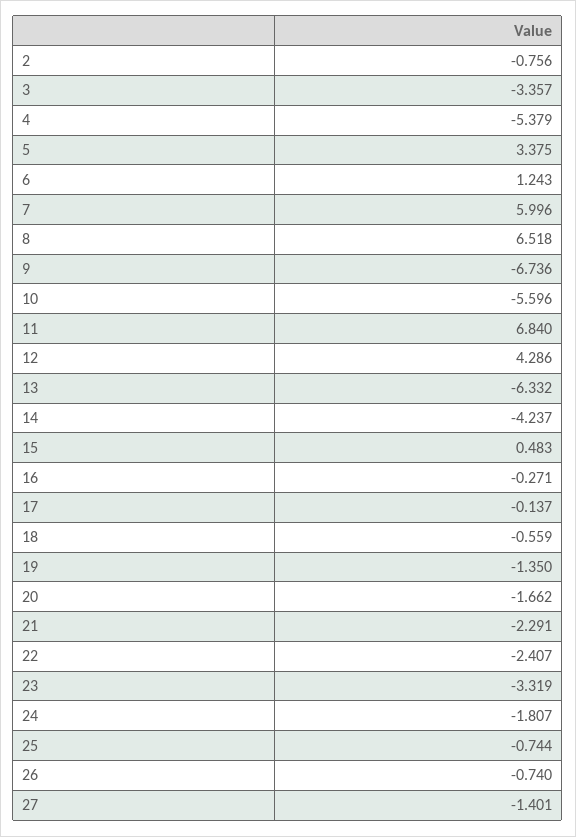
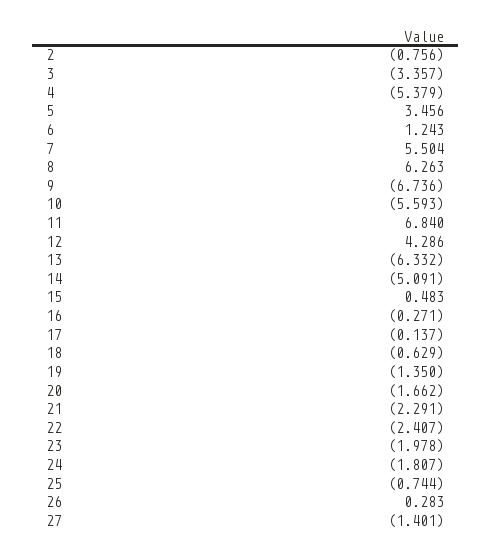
5: 3.375 -> 3.456
7: 5.996 -> 5.504
8: 6.518 -> 6.263
10: -5.596 -> -5.593
14: -4.237 -> -5.091
18: -0.559 -> -0.629
23: -3.319 -> -1.978
26: -0.74 -> 0.283

